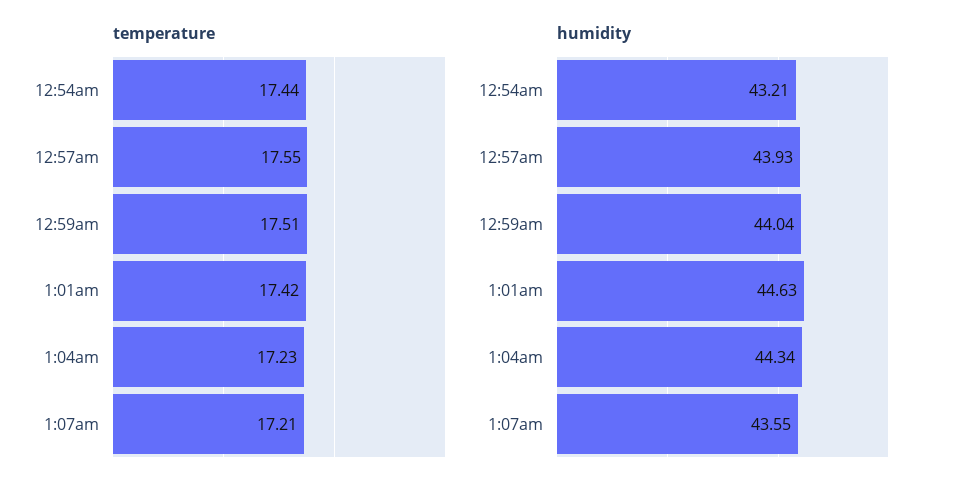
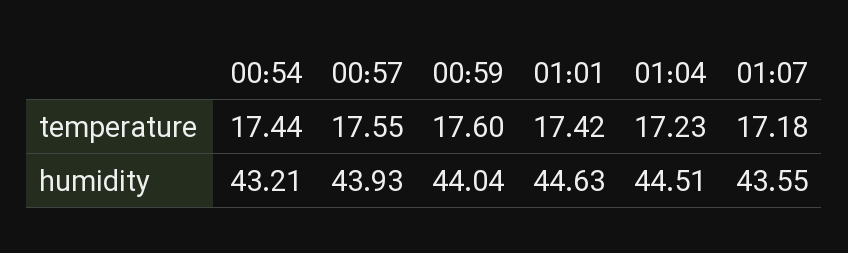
temperature, 12:59am: 17.51 -> 17.6
temperature, 1:07am: 17.21 -> 17.18
humidity, 1:04am: 44.34 -> 44.51

